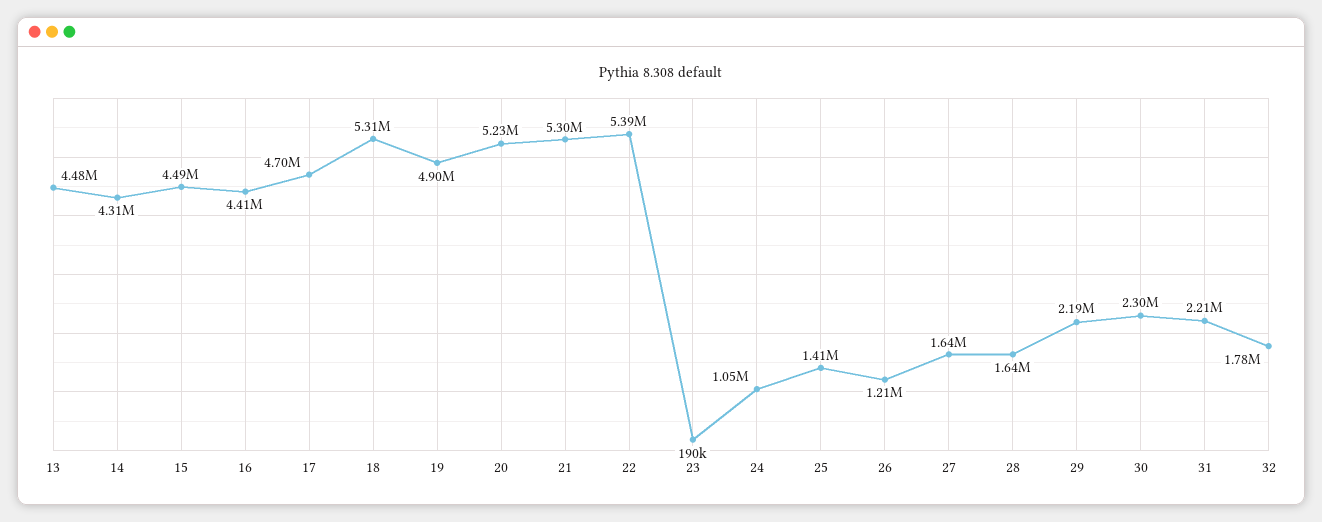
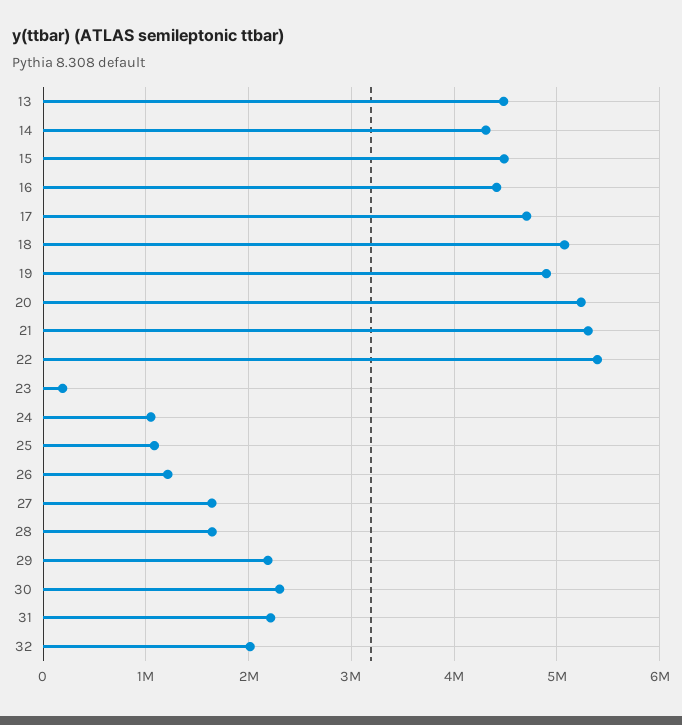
18: 5310000 -> 5100000
25: 1410000 -> 1100000
32: 1780000 -> 2000000

